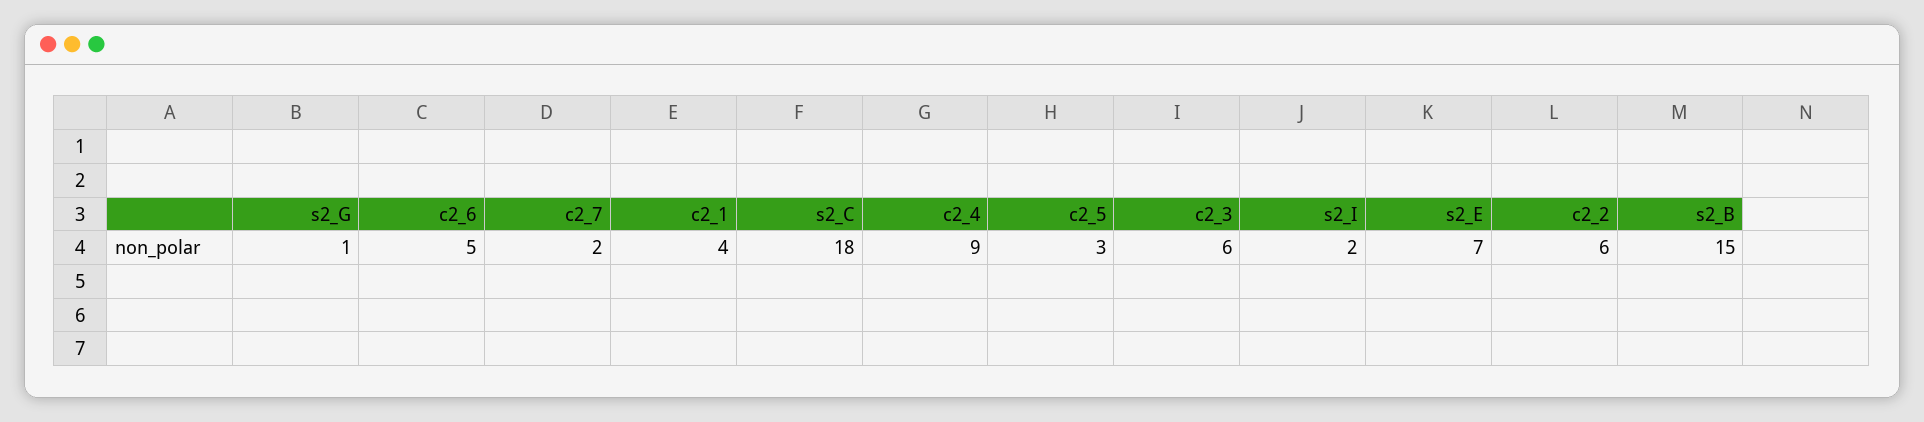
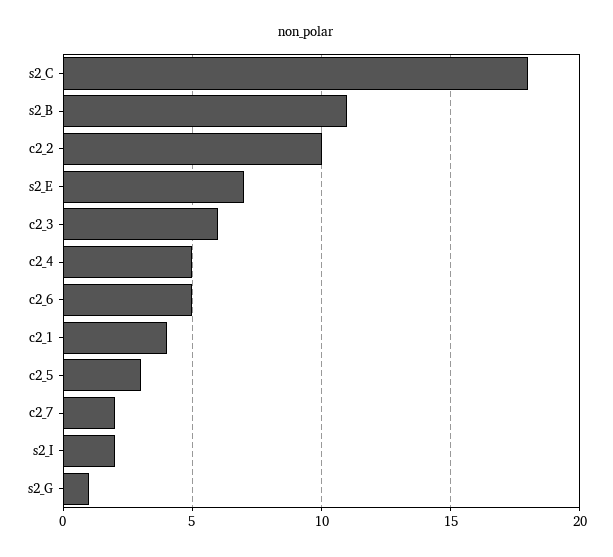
c2_4: 9 -> 5
c2_2: 6 -> 10
s2_B: 15 -> 11

